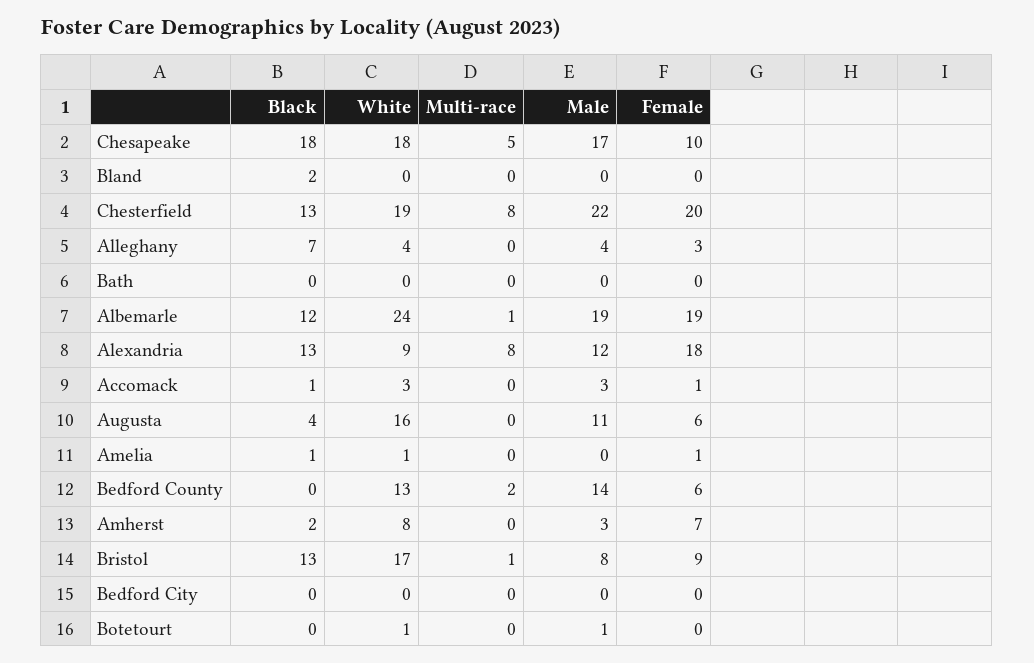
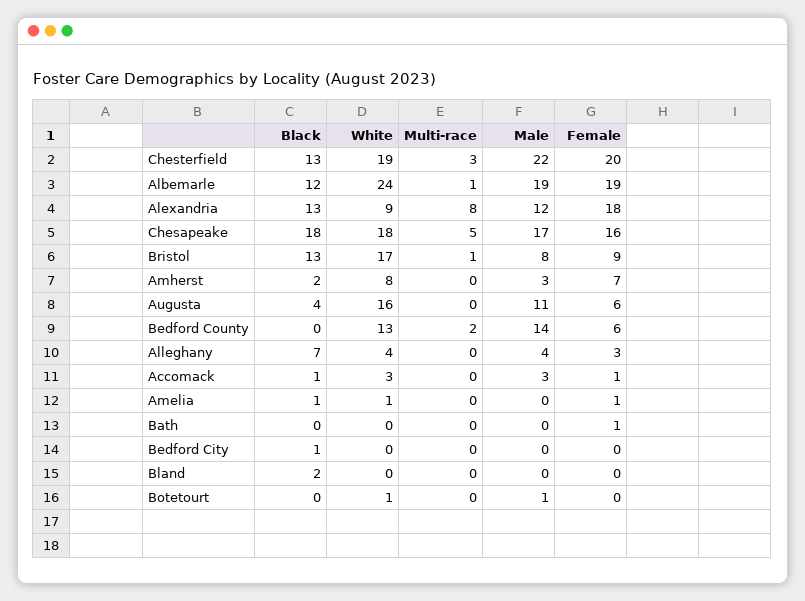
Female, Chesapeake: 10 -> 16
Multi-race, Chesterfield: 8 -> 3
Female, Bath: 0 -> 1
Black, Bedford City: 0 -> 1

